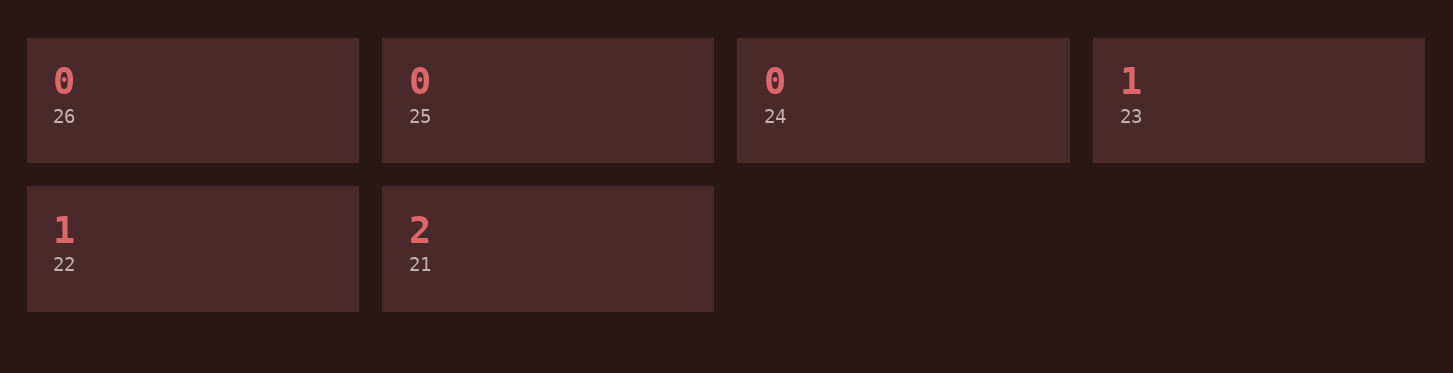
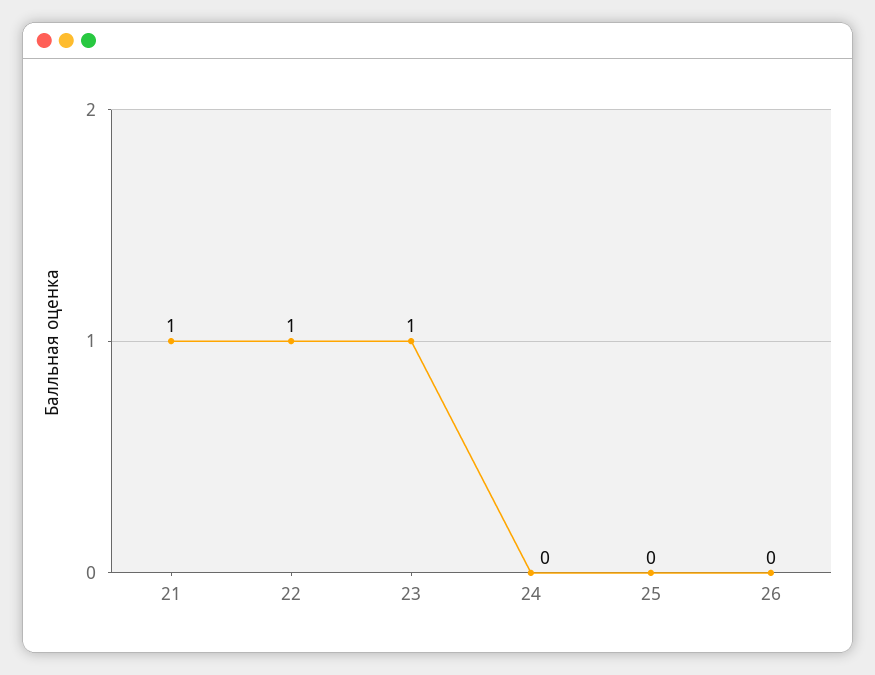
21: 2 -> 1

